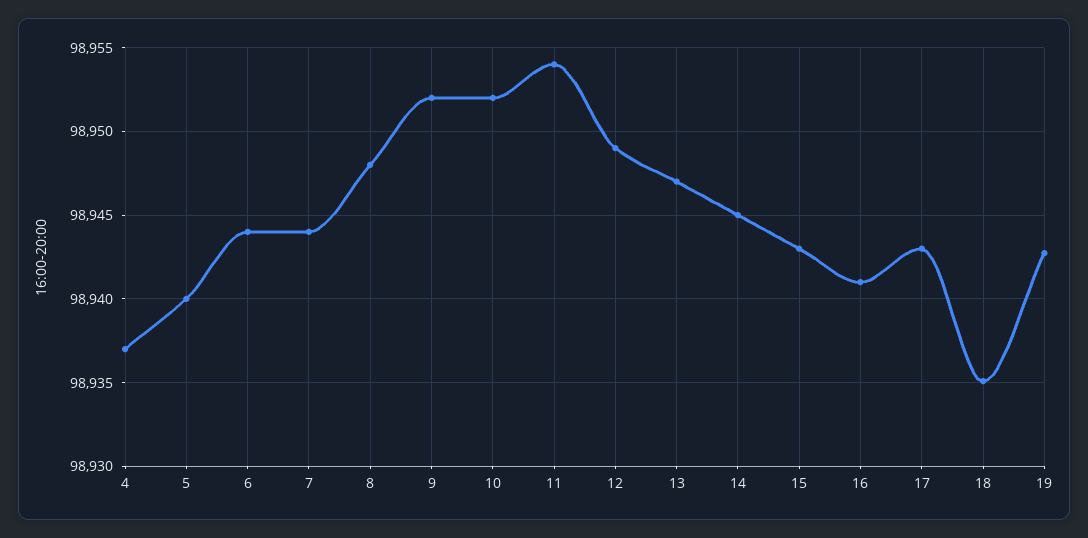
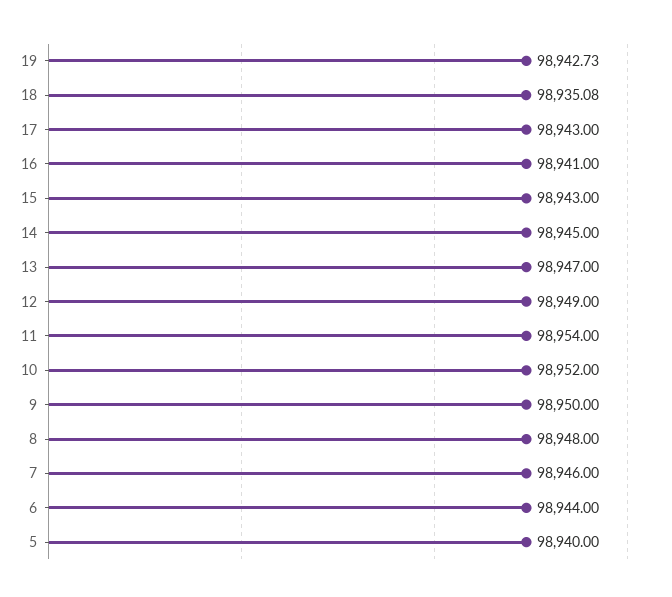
4: 98937 -> none
7: 98944 -> 98946
9: 98952 -> 98950

